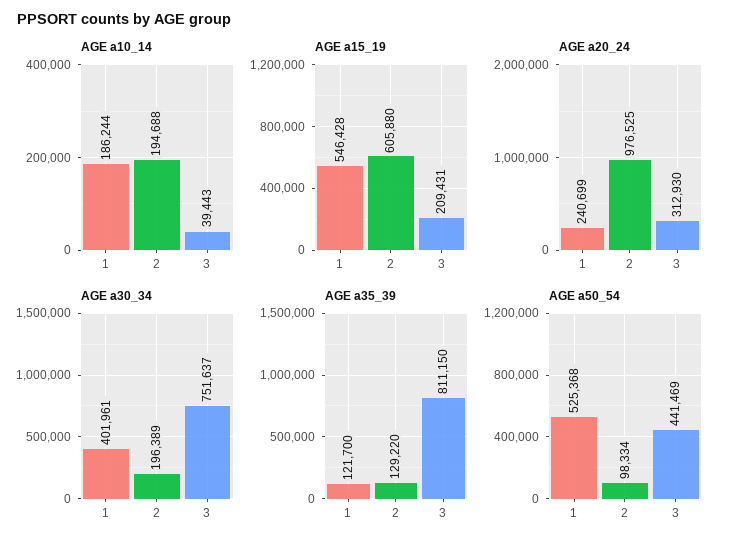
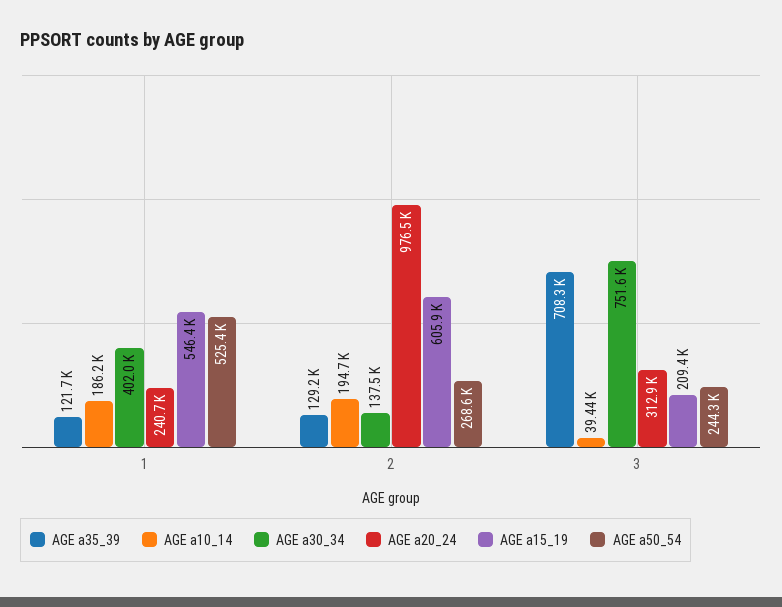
AGE a30_34, 2: 196389 -> 137500
AGE a35_39, 3: 811150 -> 708300
AGE a50_54, 2: 98334 -> 268600
AGE a50_54, 3: 441469 -> 244300

